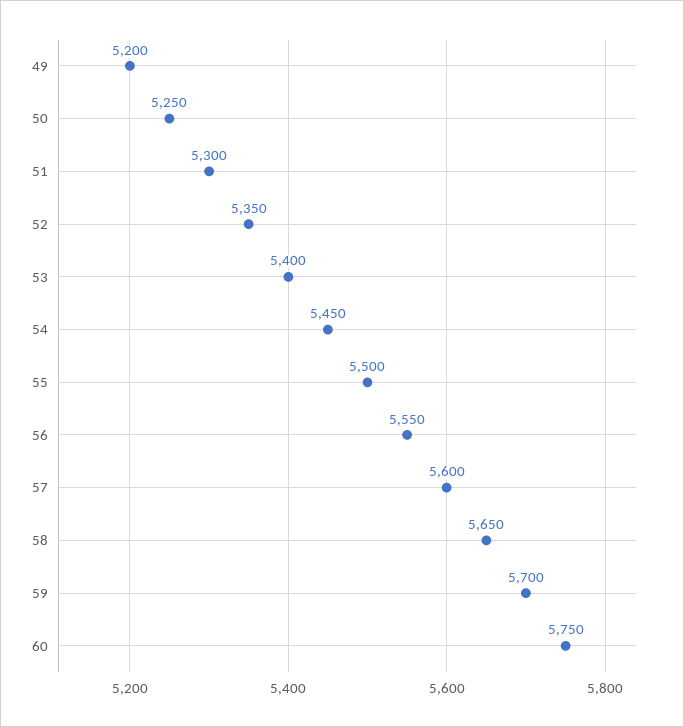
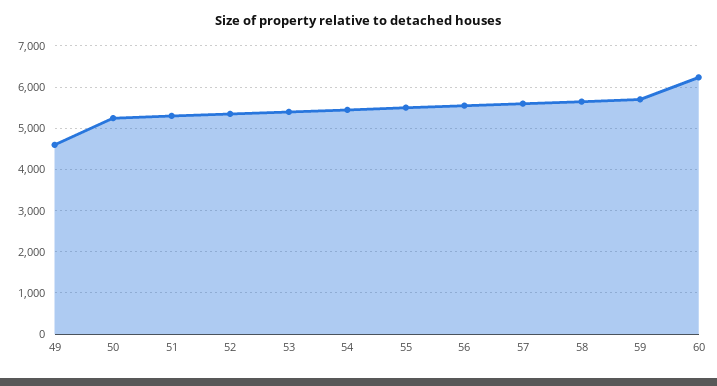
49: 5200 -> 4600
60: 5750 -> 6200

